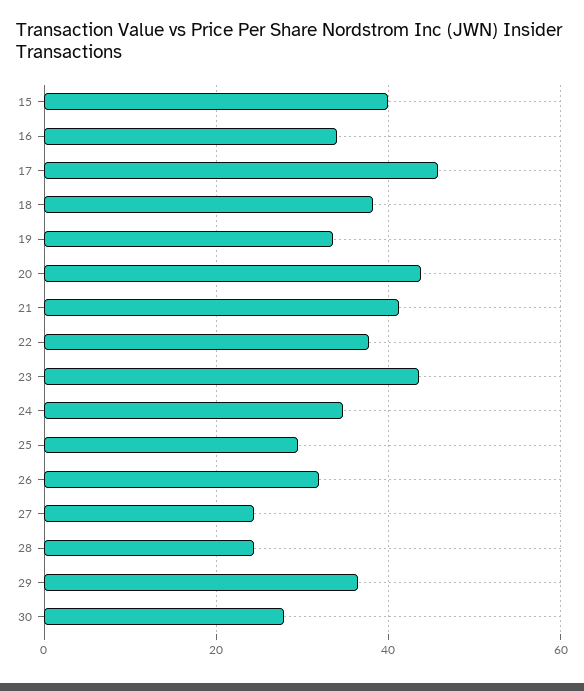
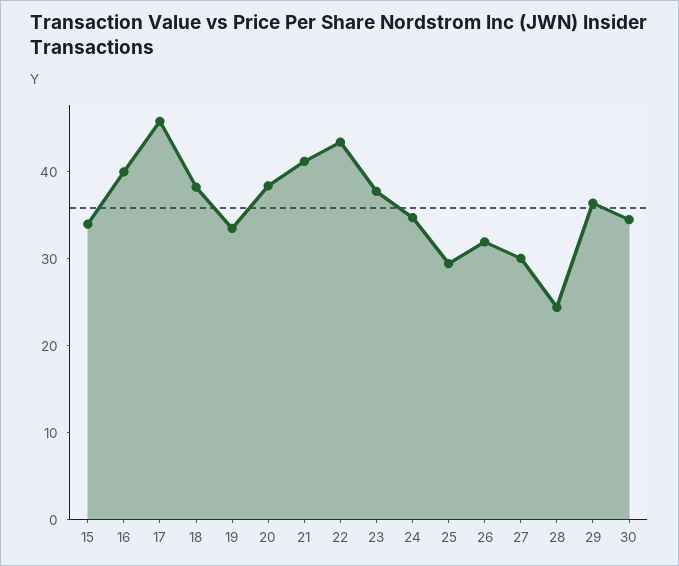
15: 40 -> 34
16: 34 -> 40
20: 44 -> 38
22: 38 -> 44
23: 44 -> 38
27: 24 -> 30
30: 28 -> 34

